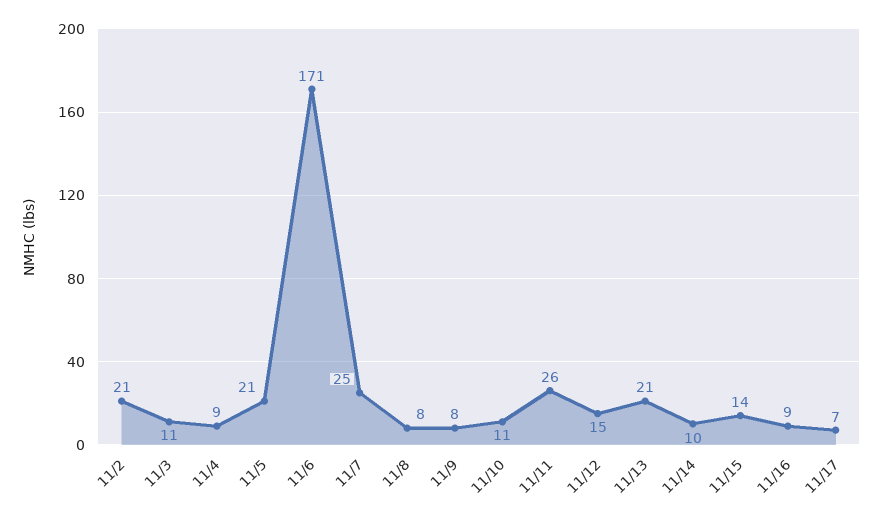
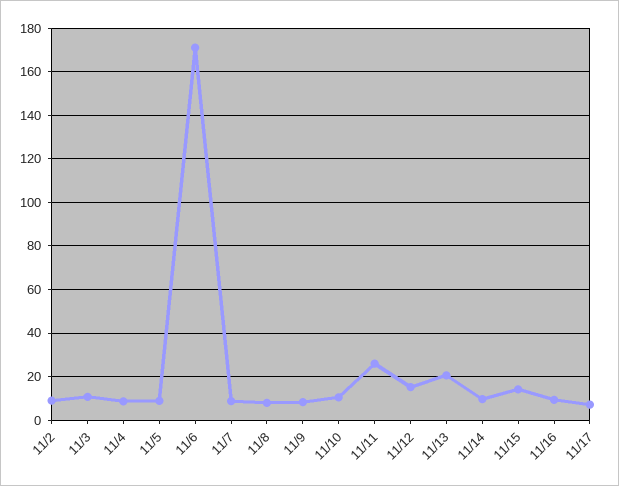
11/2: 21 -> 10
11/5: 21 -> 10
11/7: 25 -> 10

